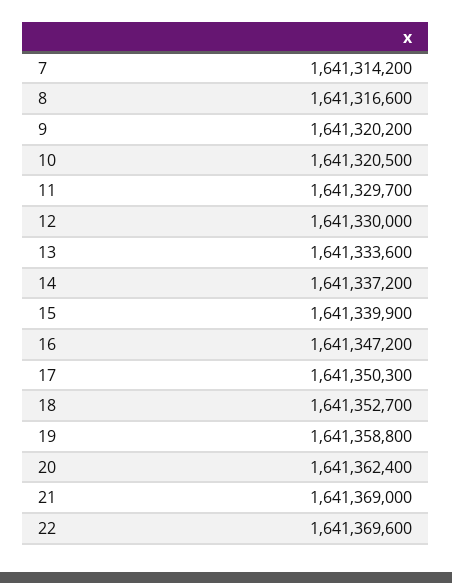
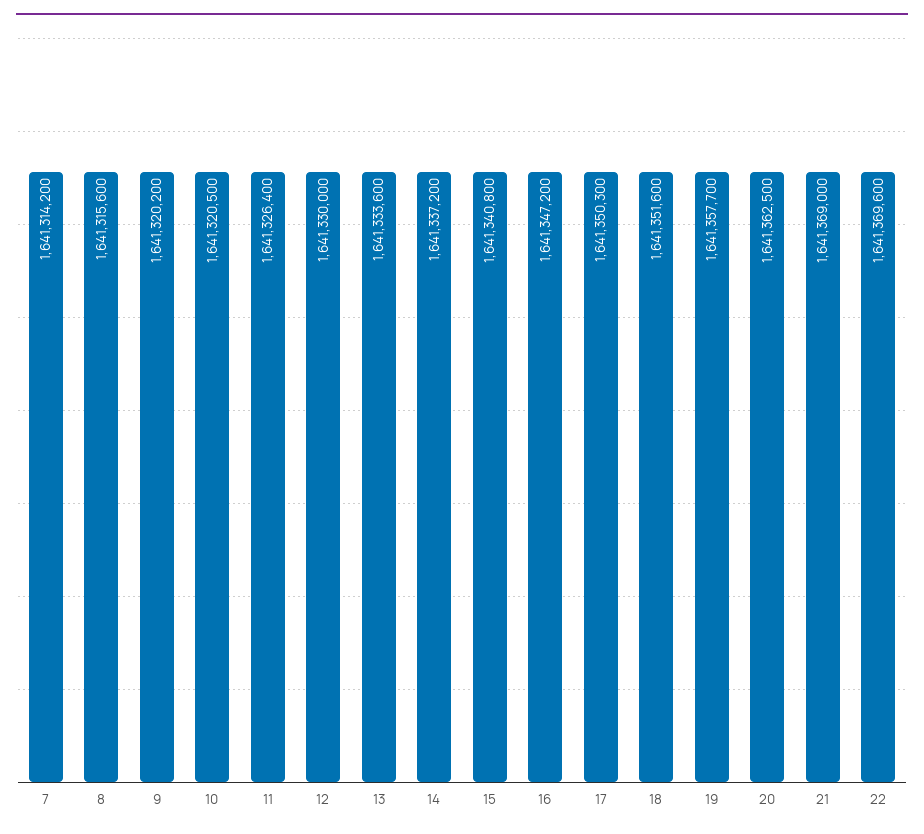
8: 1641316600 -> 1641315600
11: 1641329700 -> 1641326400
15: 1641339900 -> 1641340800
18: 1641352700 -> 1641351600
19: 1641358800 -> 1641357700
20: 1641362400 -> 1641362500

